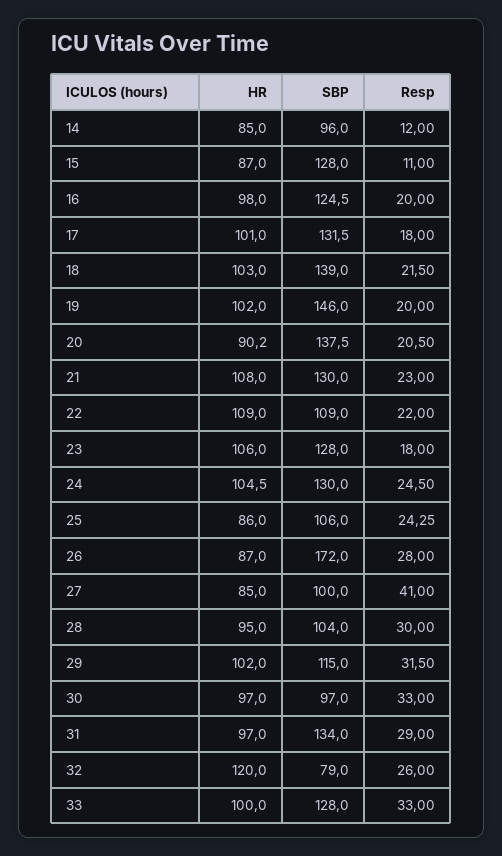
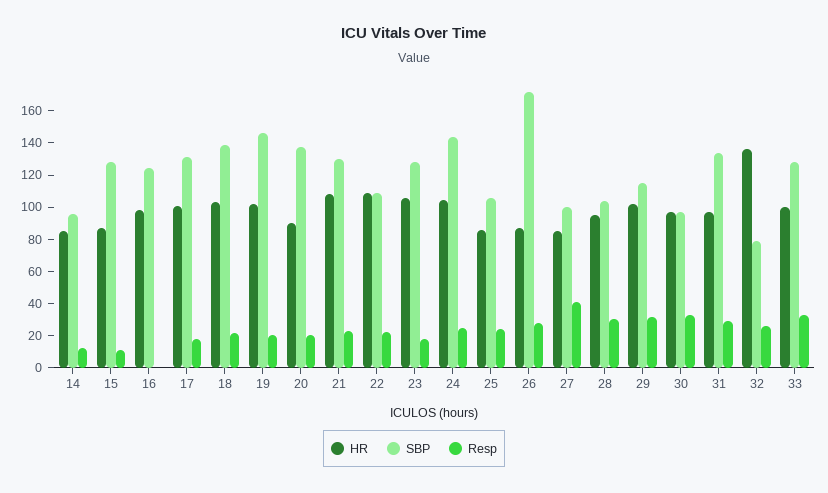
Resp, 16: 20 -> 0
SBP, 24: 130 -> 145
HR, 32: 120 -> 135

